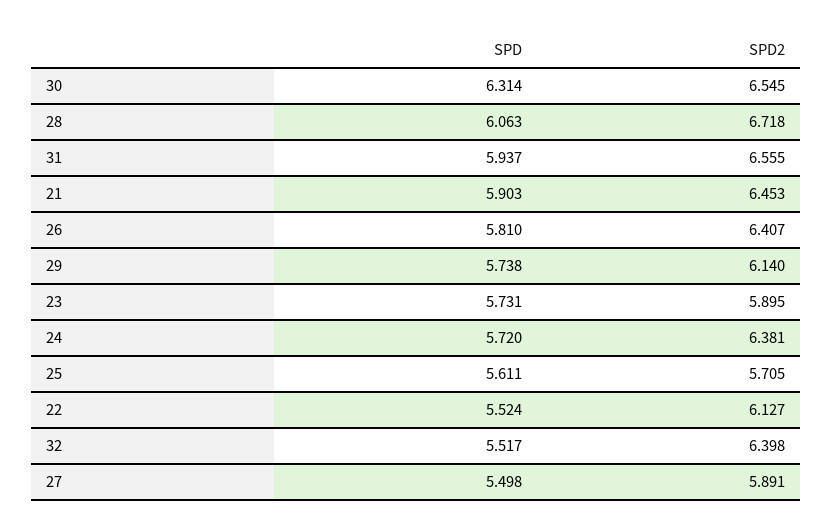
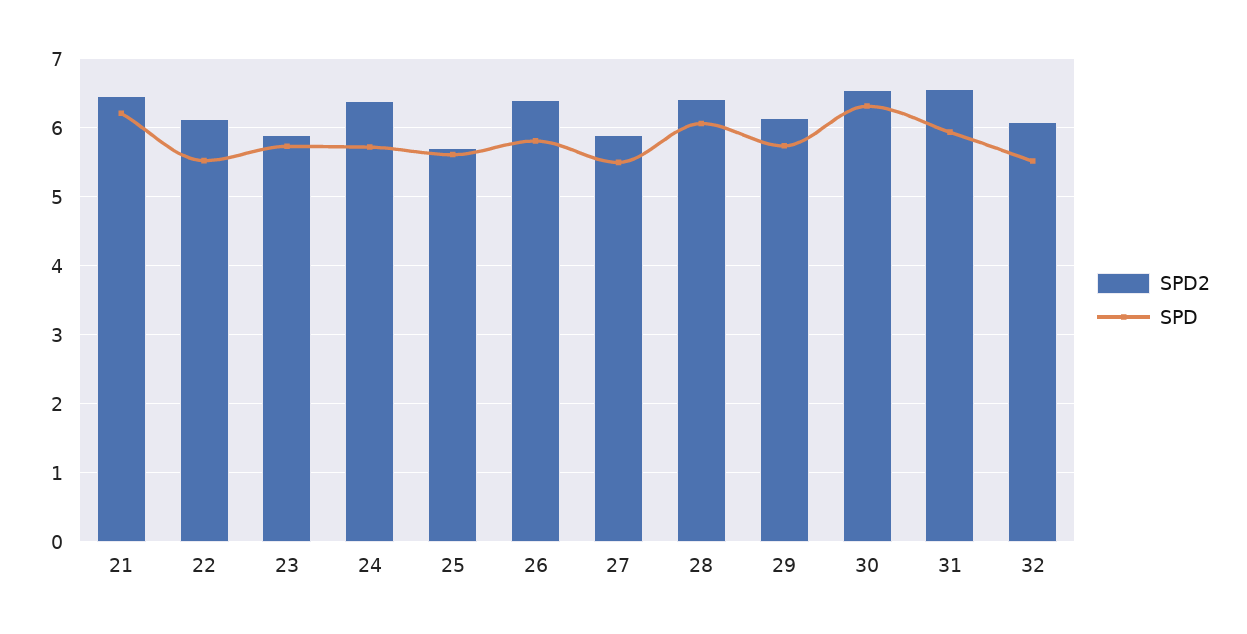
SPD2, 28: 6.718 -> 6.4
SPD, 21: 5.903 -> 6.2
SPD2, 32: 6.398 -> 6.1

